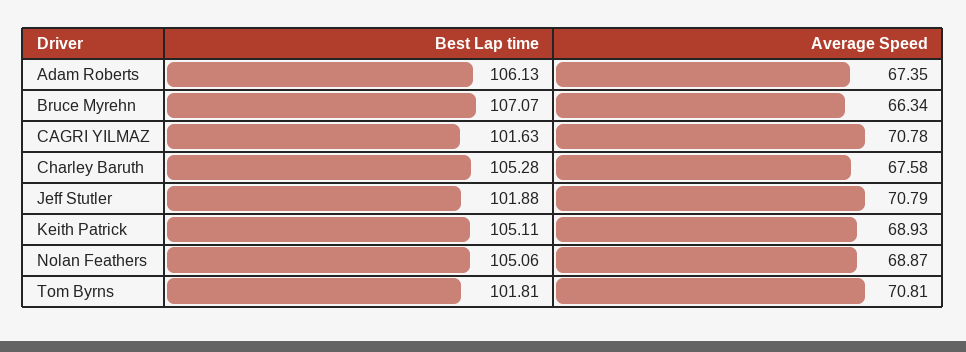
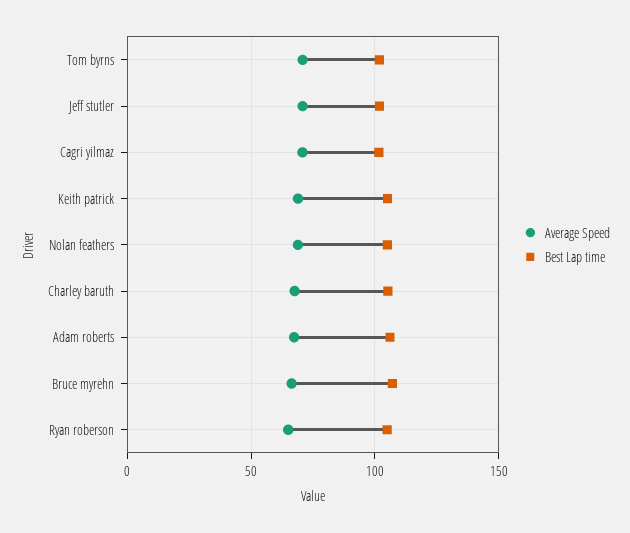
Average Speed, Ryan roberson: none -> 65
Best Lap time, Ryan roberson: none -> 105

